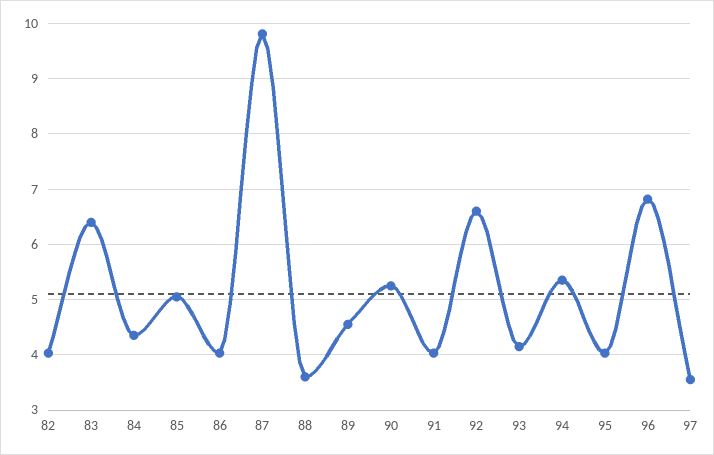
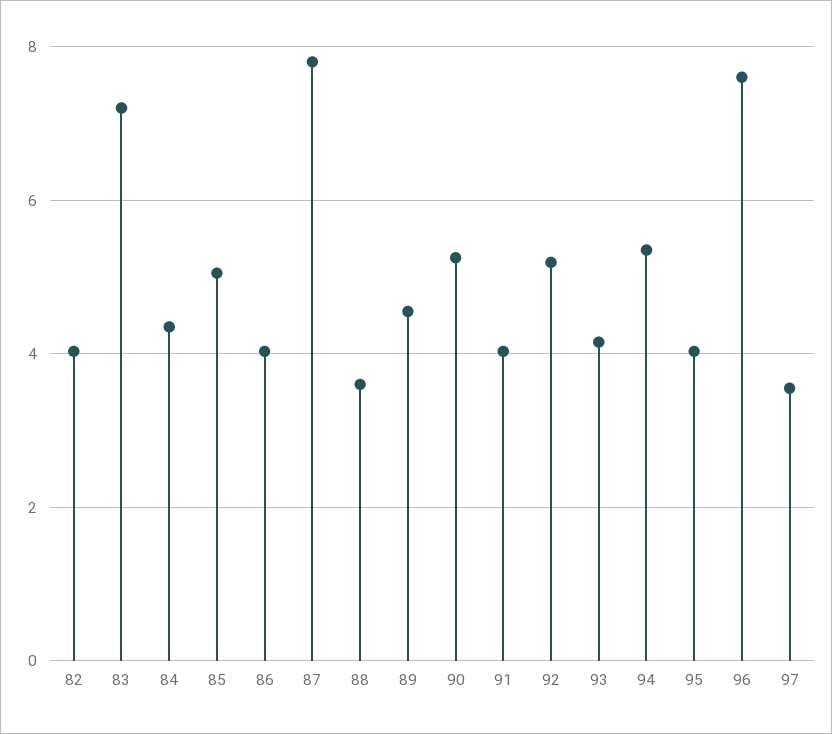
83: 6.4 -> 7.2
87: 9.8 -> 7.8
92: 6.6 -> 5.2
96: 6.8 -> 7.6

